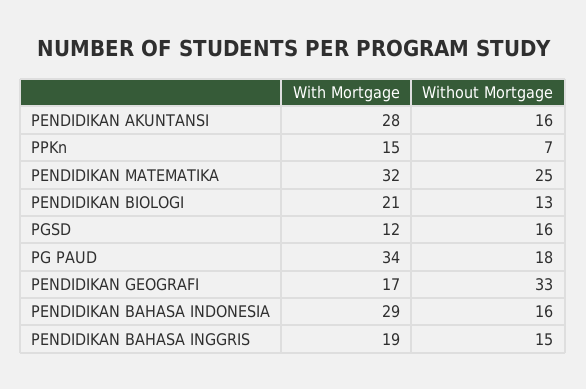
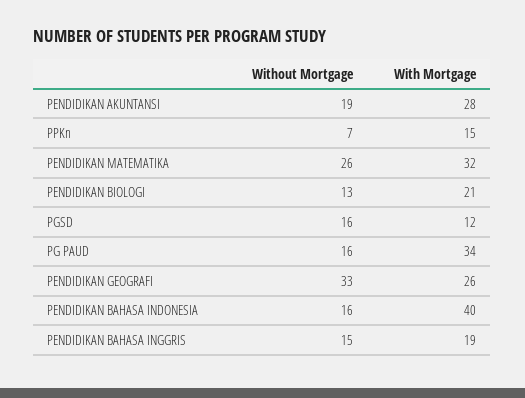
Without Mortgage, PENDIDIKAN AKUNTANSI: 16 -> 19
Without Mortgage, PENDIDIKAN MATEMATIKA: 25 -> 26
Without Mortgage, PG PAUD: 18 -> 16
With Mortgage, PENDIDIKAN GEOGRAFI: 17 -> 26
With Mortgage, PENDIDIKAN BAHASA INDONESIA: 29 -> 40

